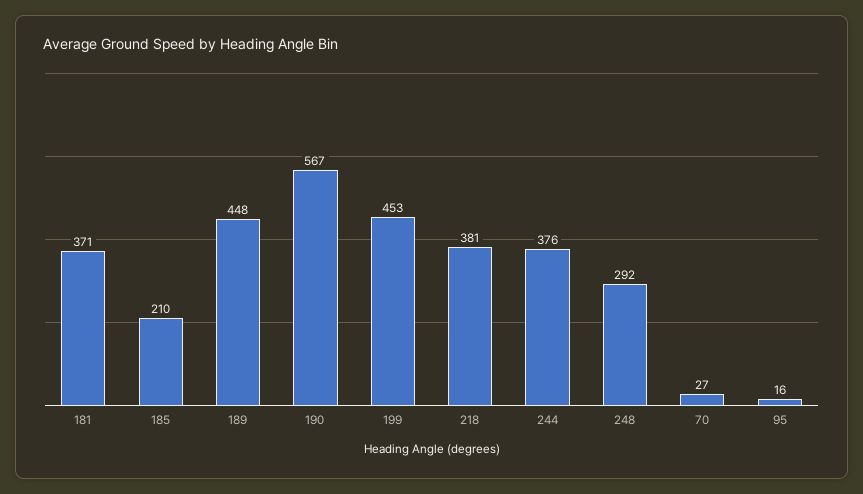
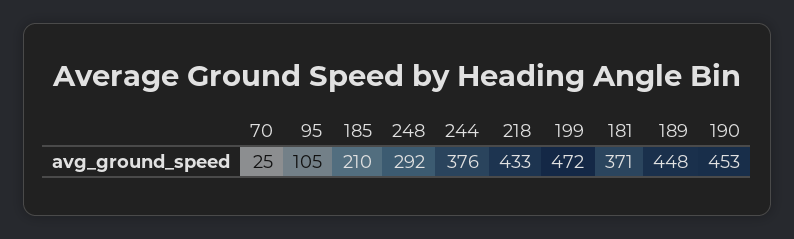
190: 567 -> 453
199: 453 -> 472
218: 381 -> 433
70: 27 -> 25
95: 16 -> 105

